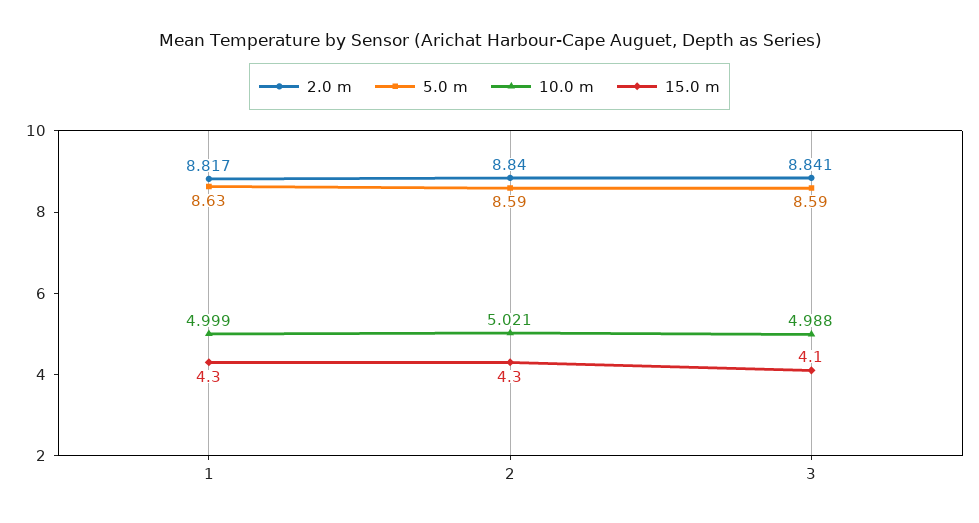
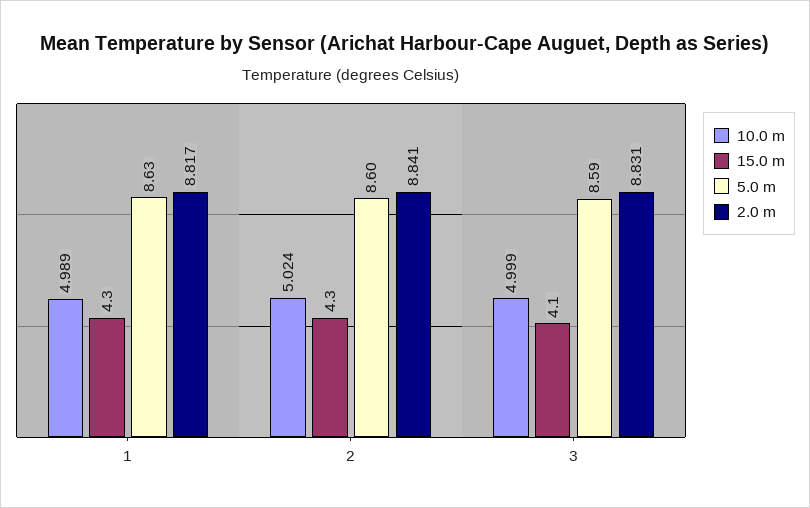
10.0 m, 1: 4.999 -> 4.989
2.0 m, 2: 8.84 -> 8.841
5.0 m, 2: 8.59 -> 8.6
10.0 m, 2: 5.021 -> 5.024
2.0 m, 3: 8.841 -> 8.831
10.0 m, 3: 4.988 -> 4.999

